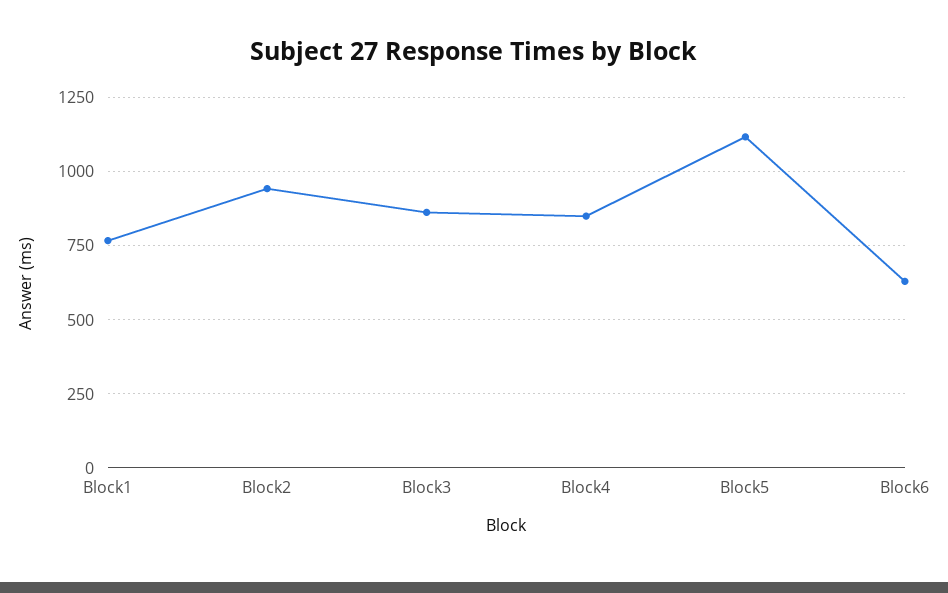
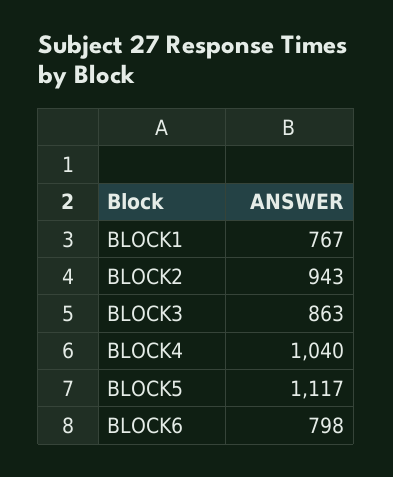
Block4: 850 -> 1040
Block6: 625 -> 798

